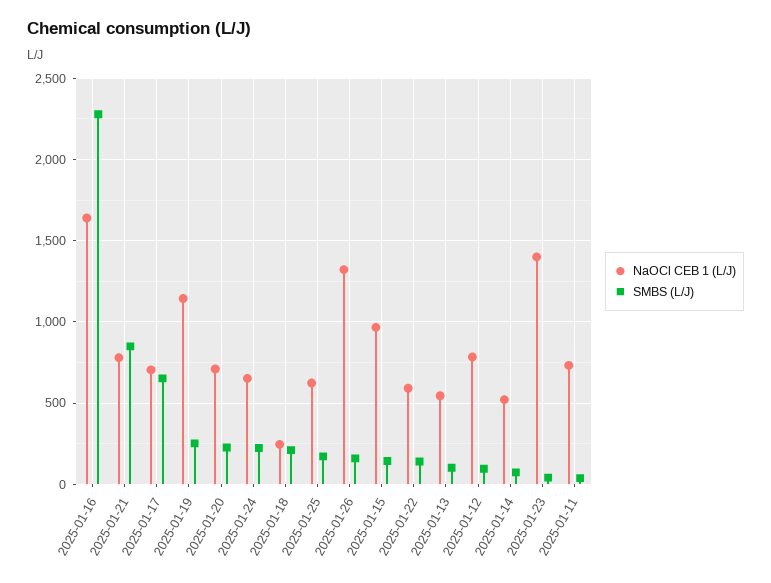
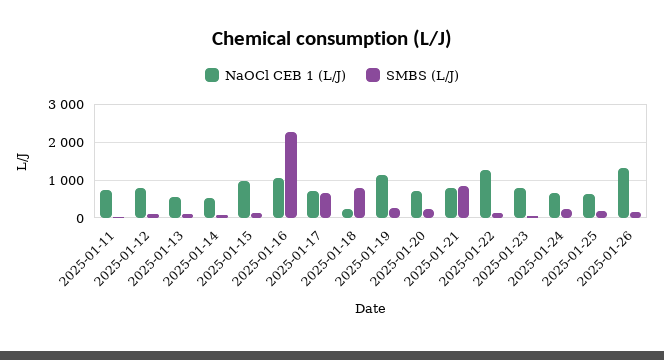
NaOCl CEB 1 (L/J), 2025-01-16: 1650 -> 1000
SMBS (L/J), 2025-01-18: 200 -> 800
NaOCl CEB 1 (L/J), 2025-01-22: 600 -> 1200
NaOCl CEB 1 (L/J), 2025-01-23: 1400 -> 800

